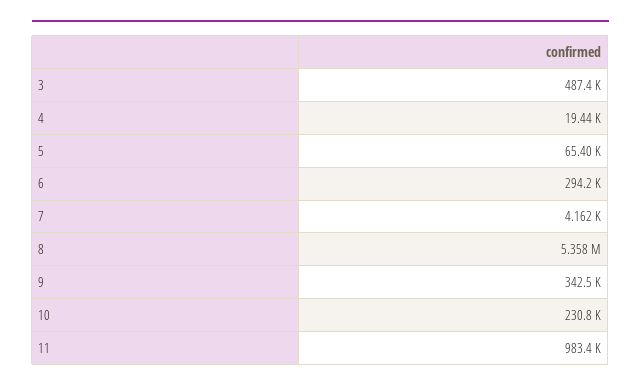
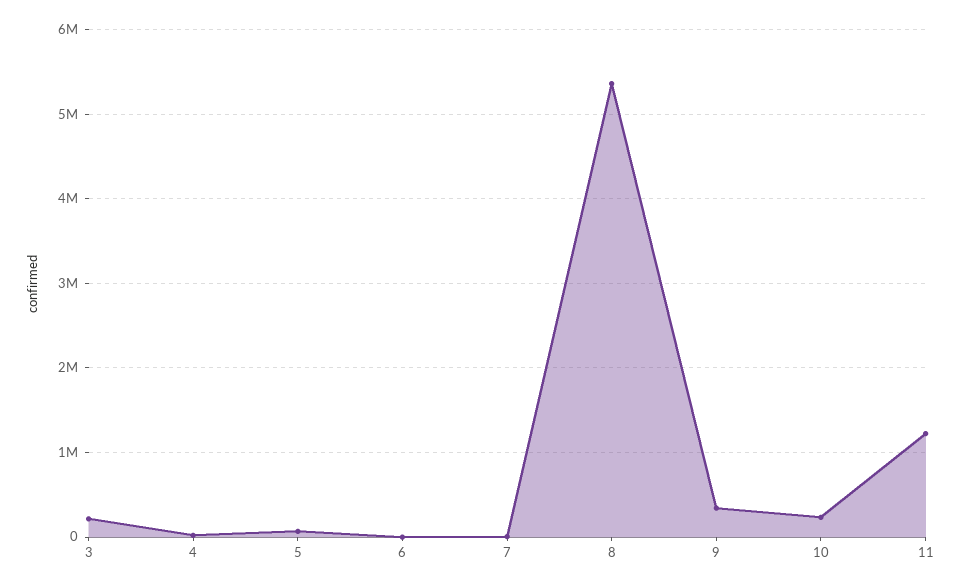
3: 487400 -> 200000
6: 294200 -> 0
11: 983400 -> 1200000

